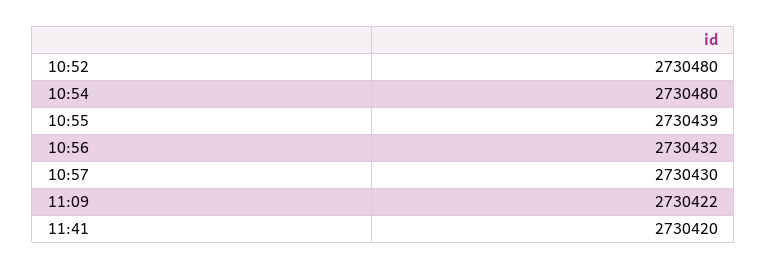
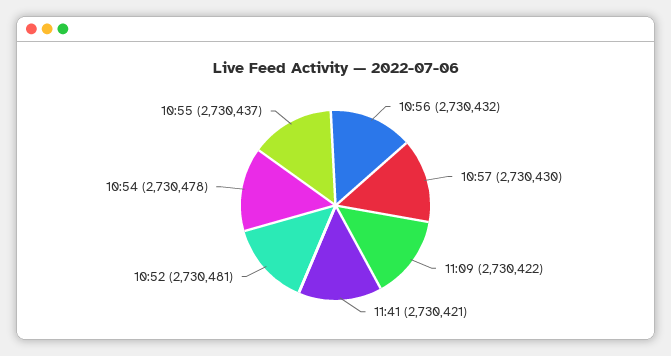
10:52: 2730480 -> 2730481
10:54: 2730480 -> 2730478
10:55: 2730439 -> 2730437
11:41: 2730420 -> 2730421

